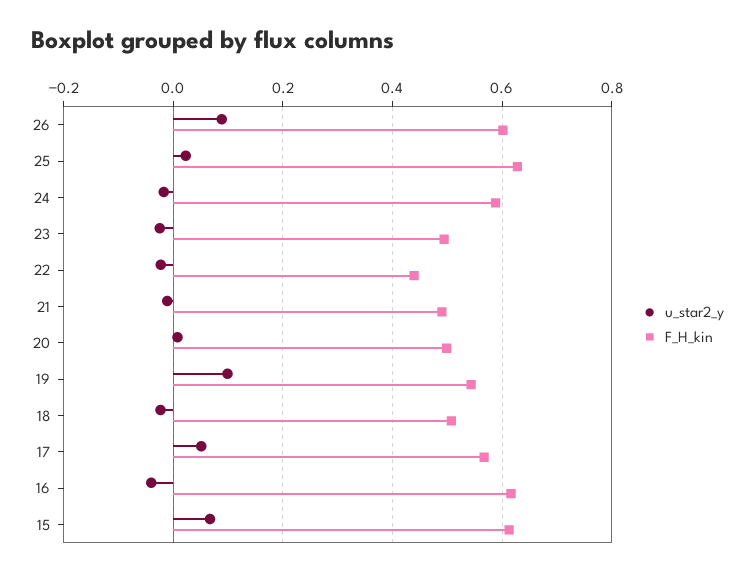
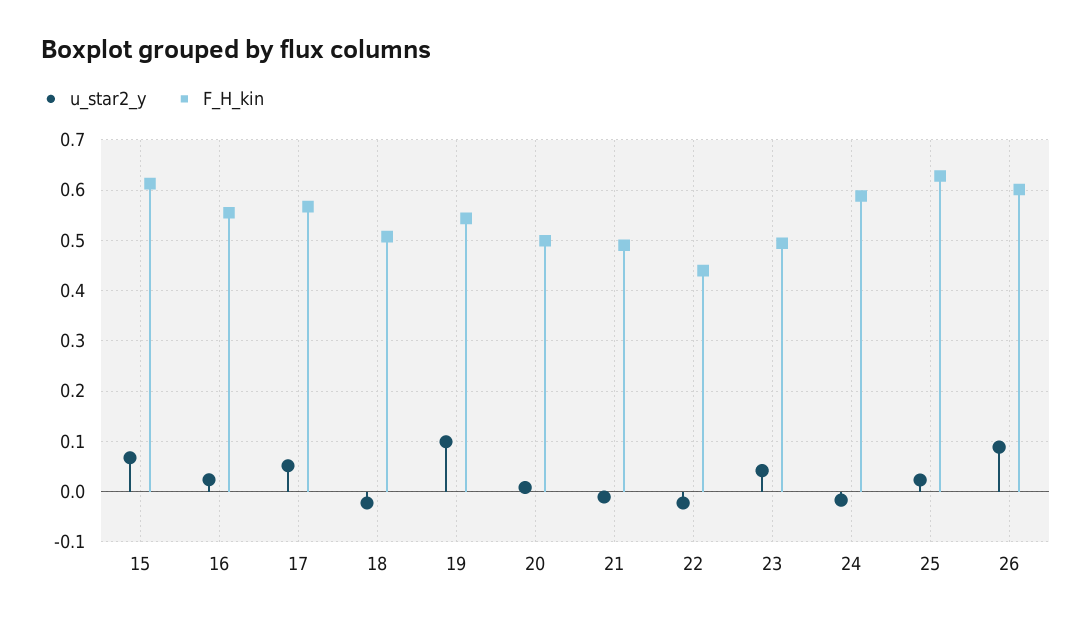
u_star2_y, 23: -0.02 -> 0.04
u_star2_y, 16: -0.04 -> 0.02
F_H_kin, 16: 0.62 -> 0.56

